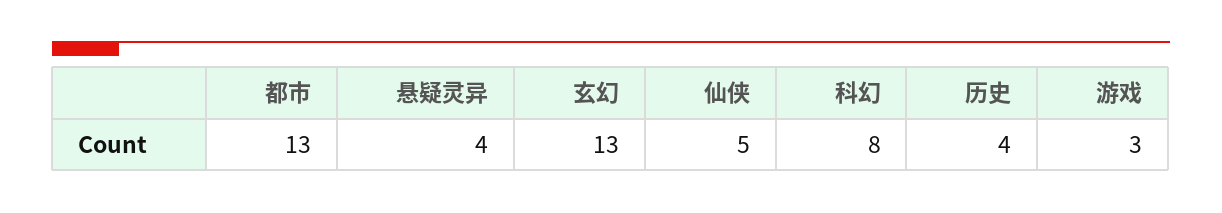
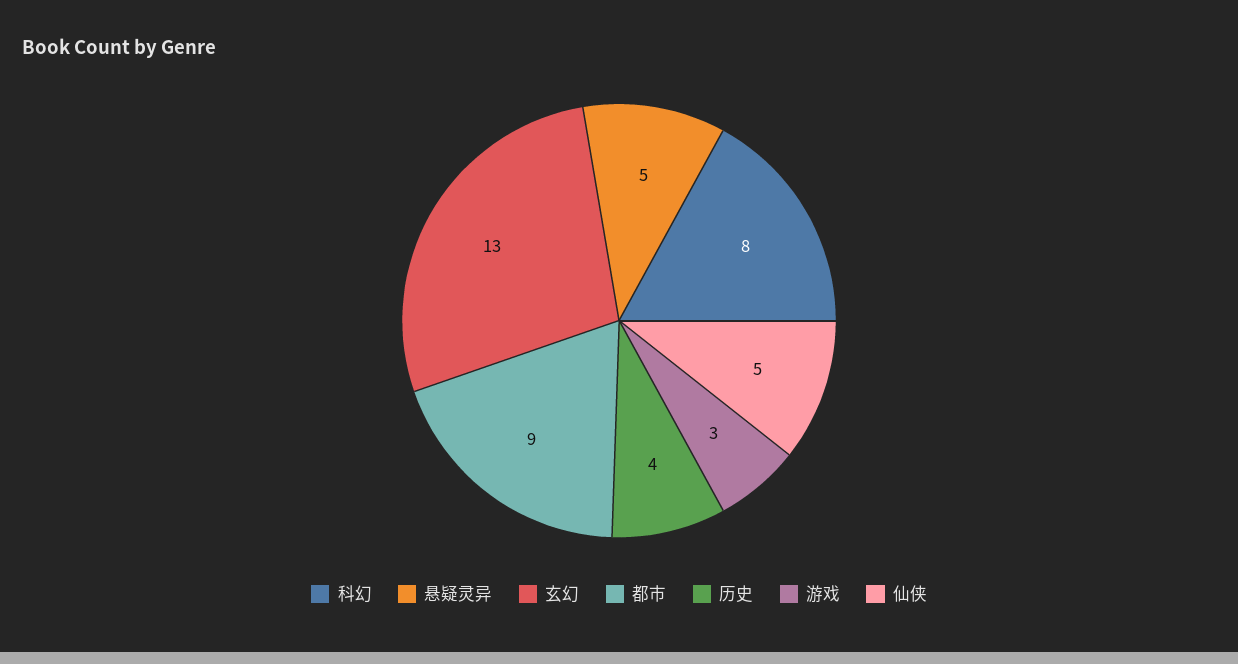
都市: 13 -> 9
悬疑灵异: 4 -> 5

